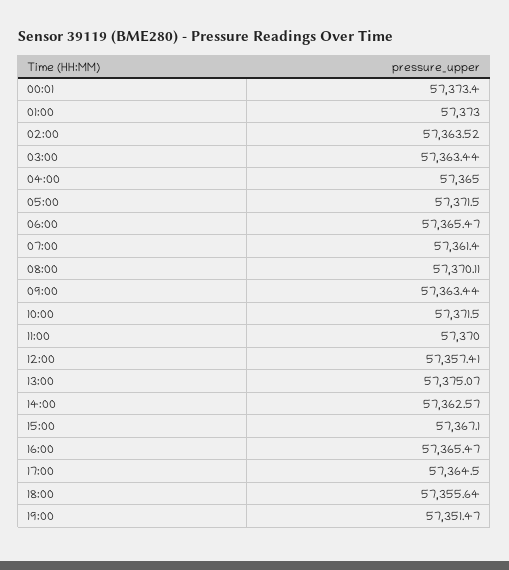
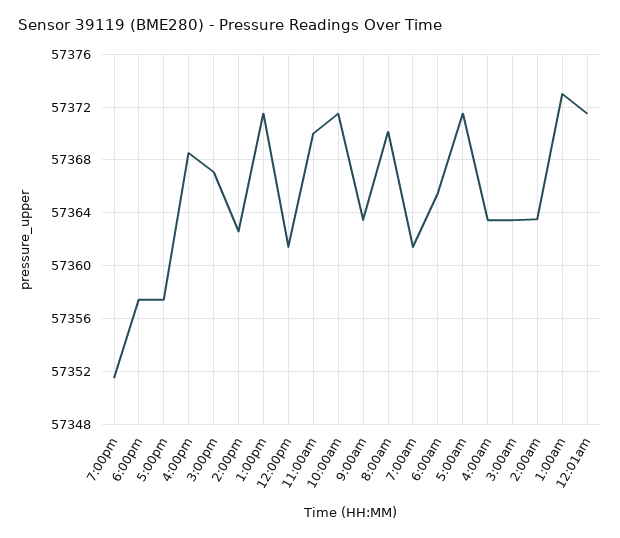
00:01: 57373.4 -> 57371.5
04:00: 57365 -> 57363.5
12:00: 57357.41 -> 57361.5
13:00: 57375.07 -> 57371.5
16:00: 57365.47 -> 57368.5
17:00: 57364.5 -> 57357.5
18:00: 57355.64 -> 57357.5

